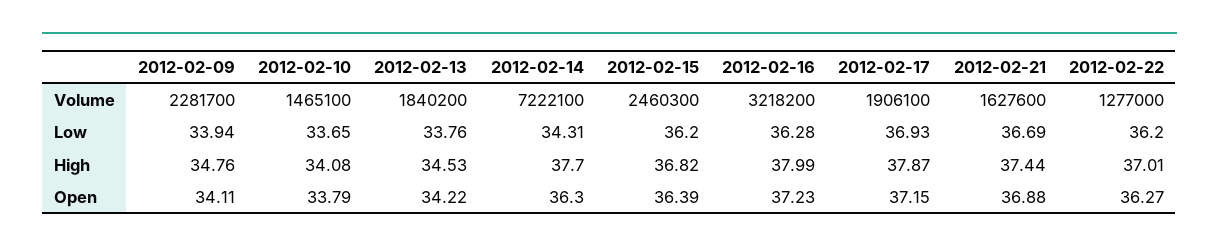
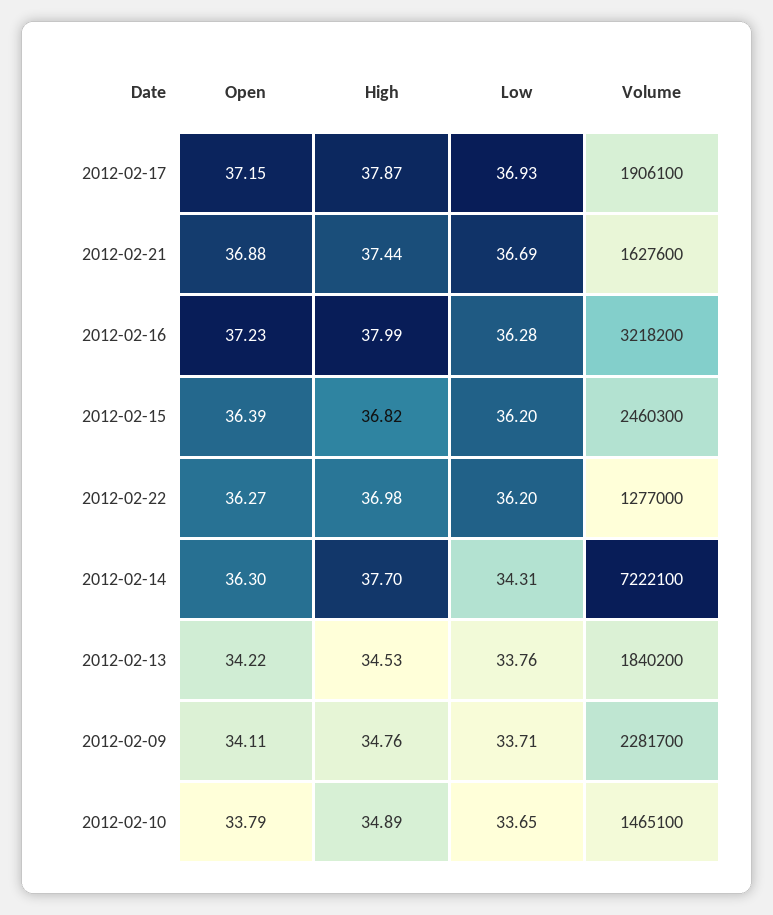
2012-02-09, Low: 33.94 -> 33.71
2012-02-10, High: 34.08 -> 34.89
2012-02-22, High: 37.01 -> 36.98

